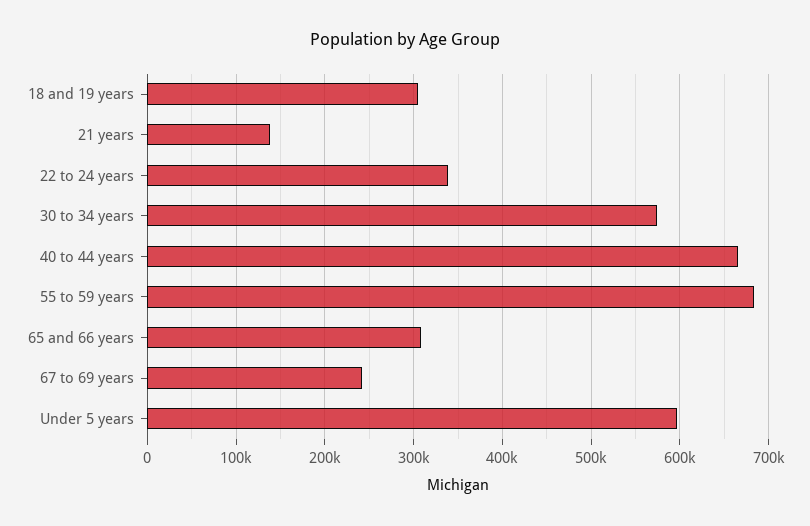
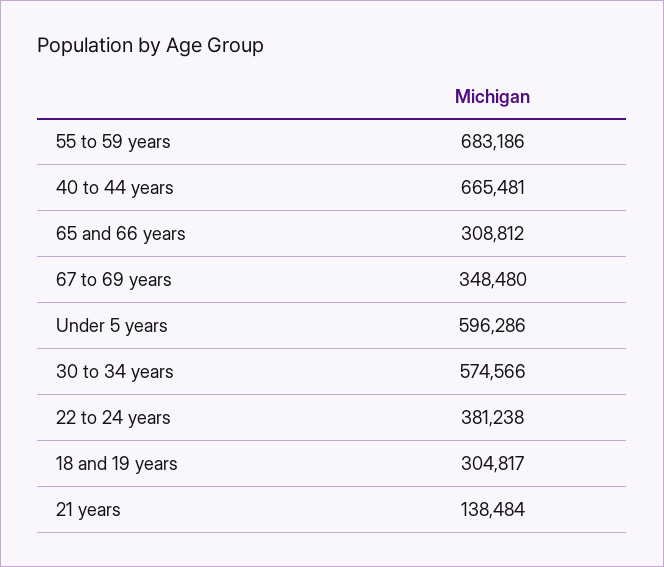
22 to 24 years: 340000 -> 381238
67 to 69 years: 240000 -> 348480

